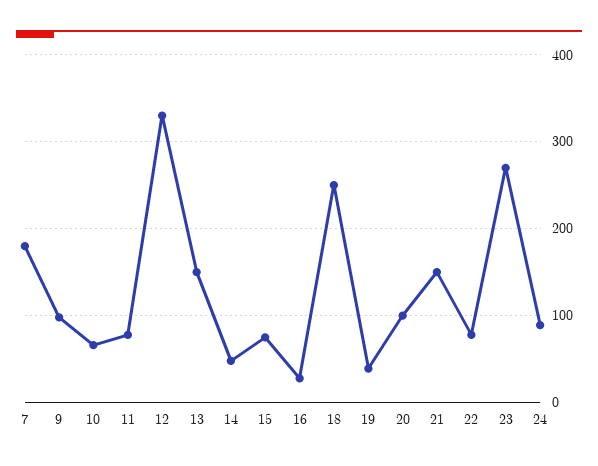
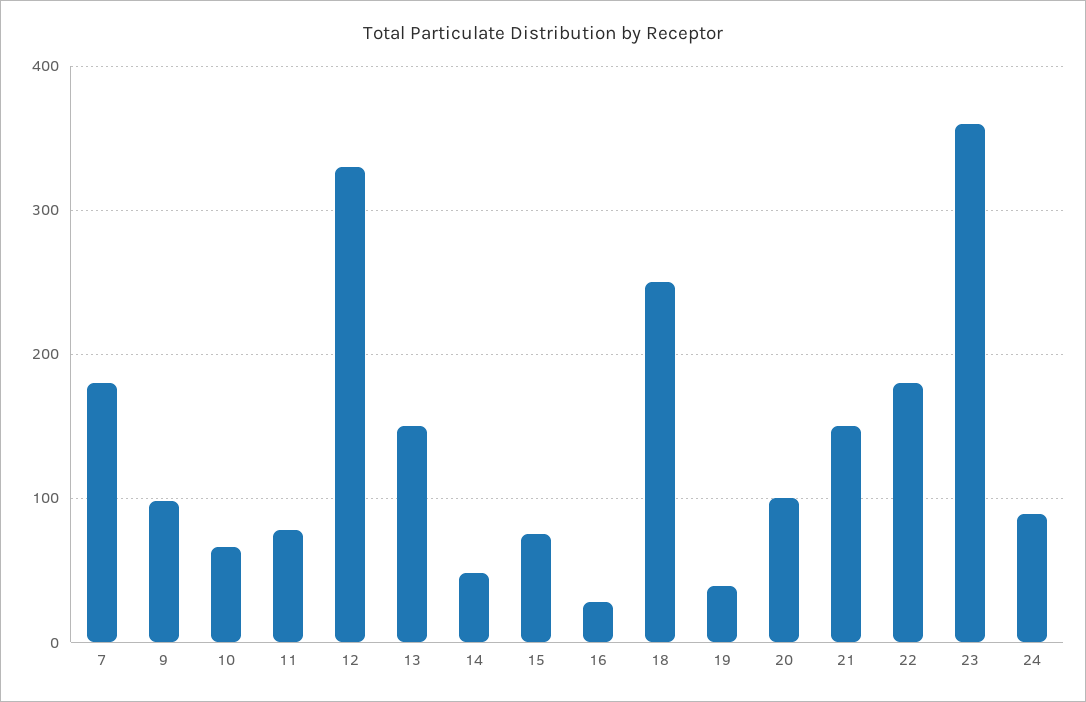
22: 80 -> 180
23: 270 -> 360

